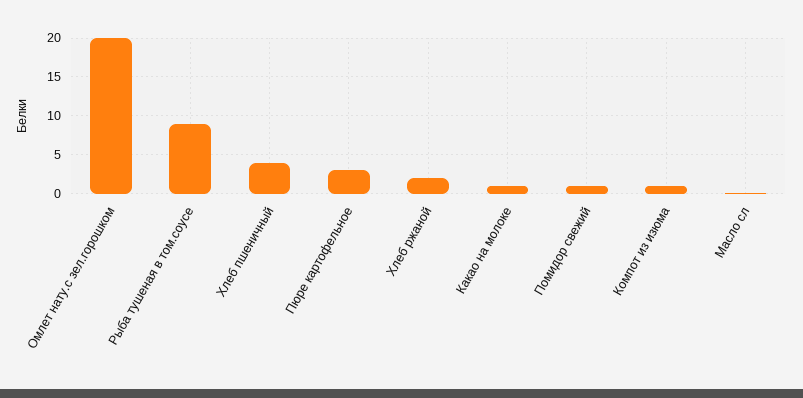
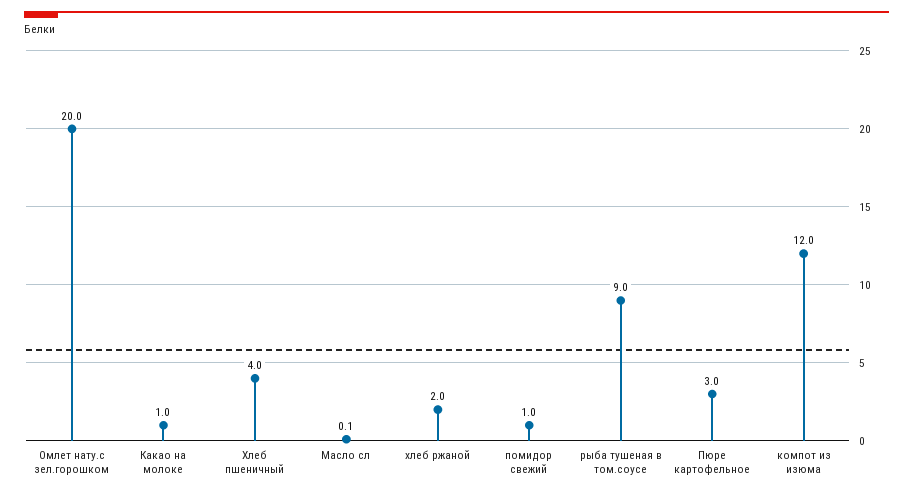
Компот из изюма: 1 -> 12

